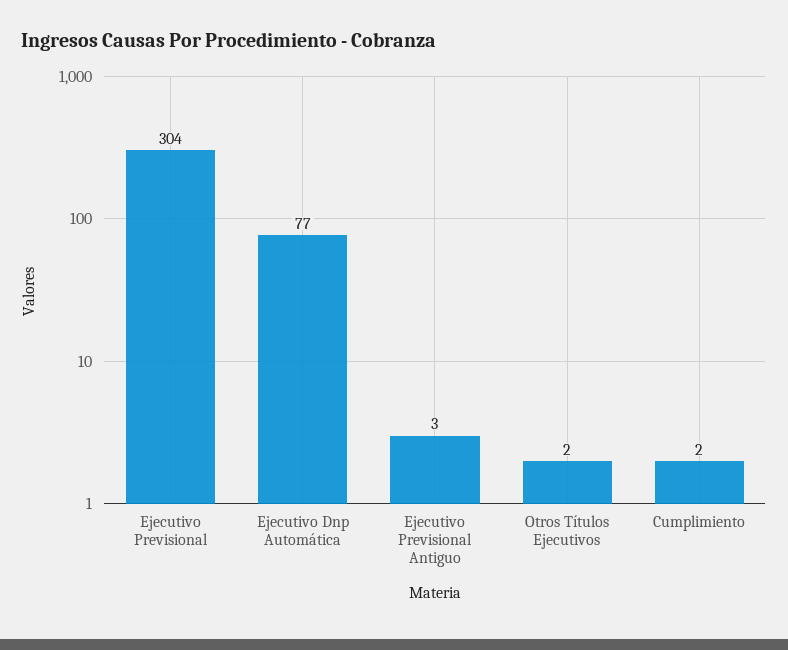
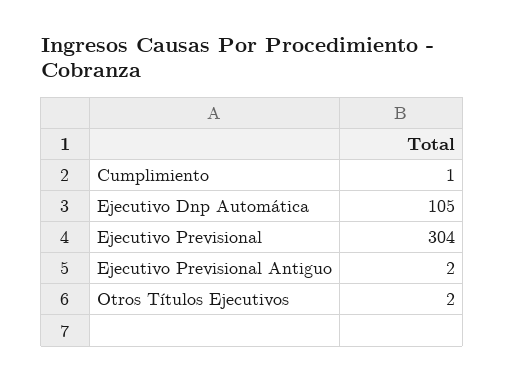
Ejecutivo Dnp Automática: 77 -> 105
Ejecutivo Previsional Antiguo: 3 -> 2
Cumplimiento: 2 -> 1

